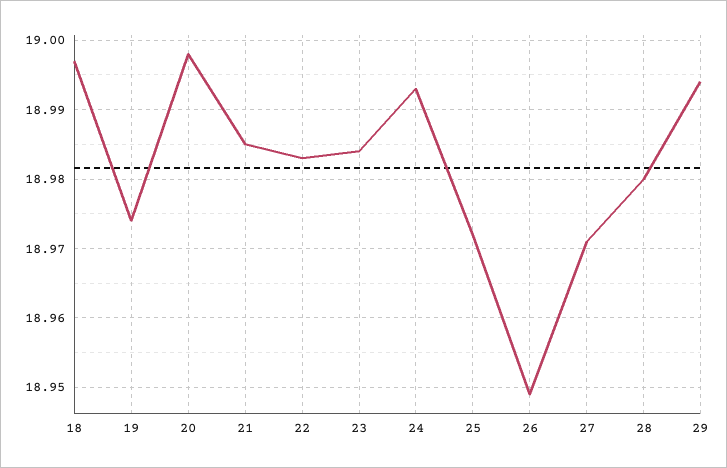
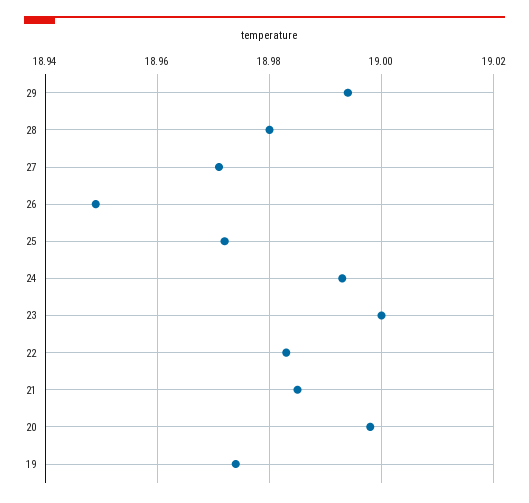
18: 18.997 -> none
23: 18.984 -> 19

